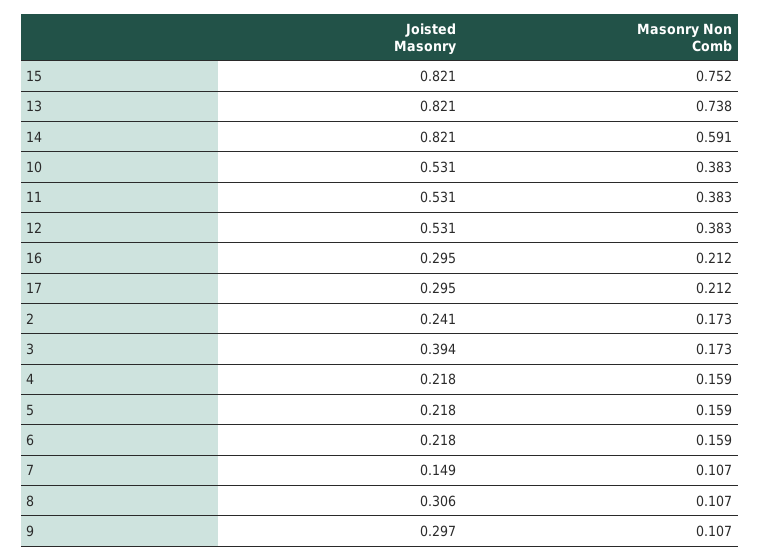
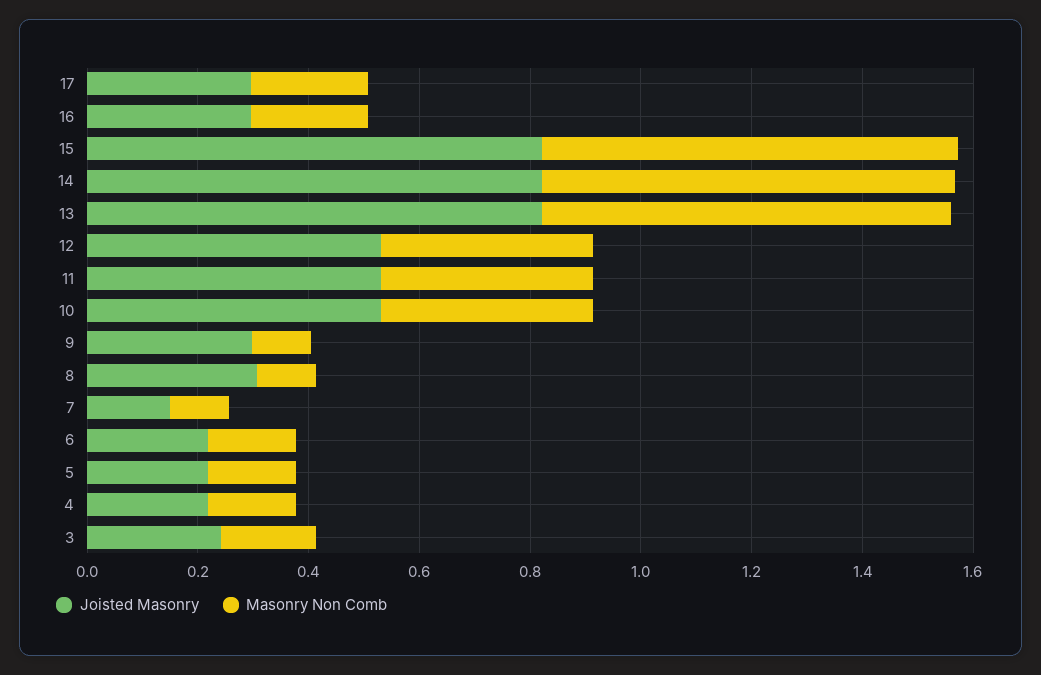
Masonry Non Comb, 14: 0.591 -> 0.75
Joisted Masonry, 2: 0.241 -> none
Masonry Non Comb, 2: 0.173 -> none
Joisted Masonry, 3: 0.394 -> 0.25

